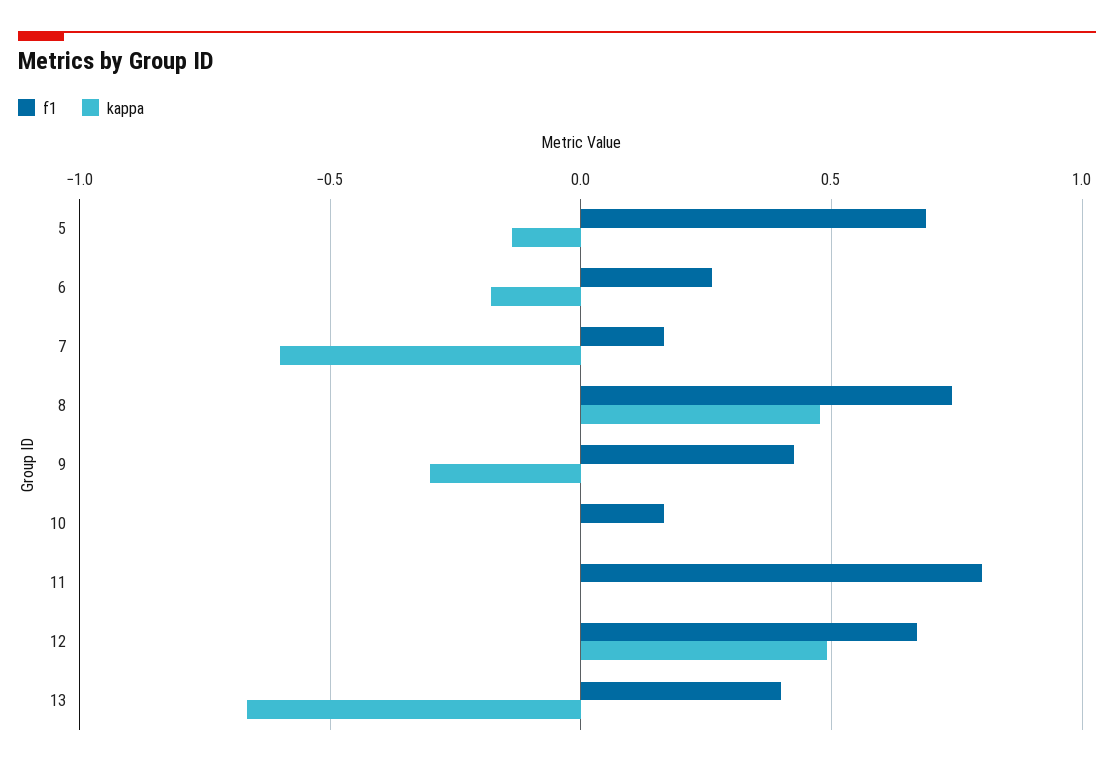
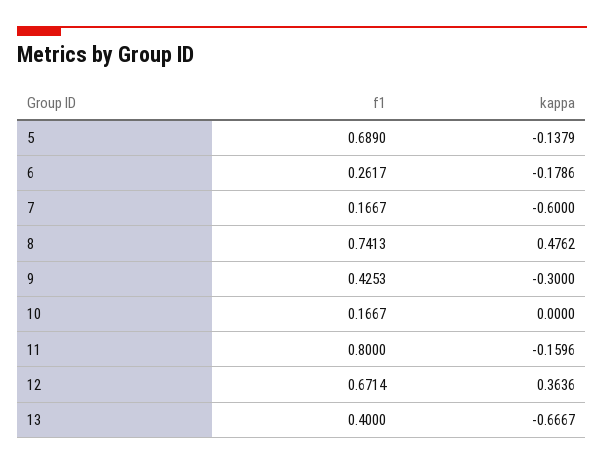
kappa, 11: 0 -> -0.1596
kappa, 12: 0.5 -> 0.3636

